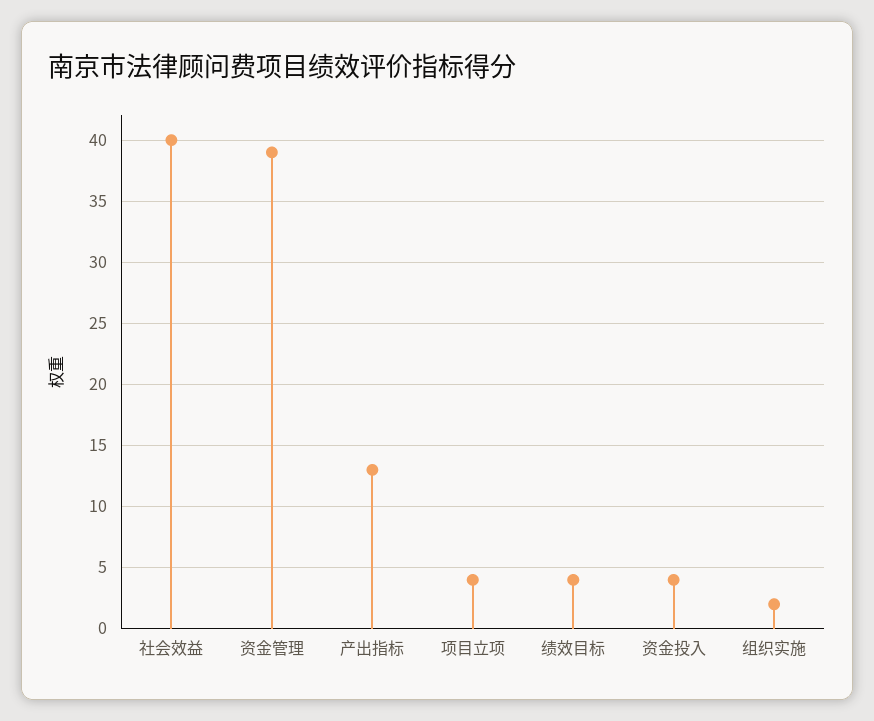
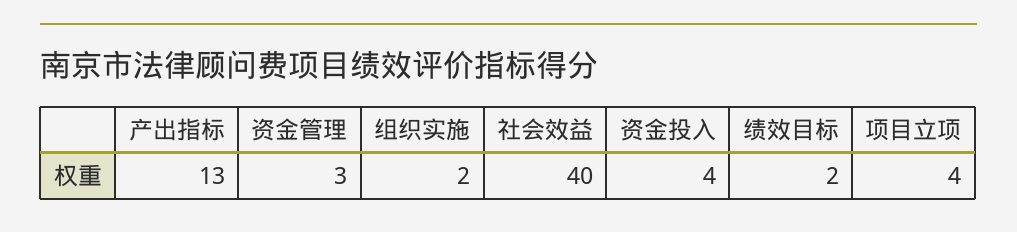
资金管理: 39 -> 3
绩效目标: 4 -> 2

